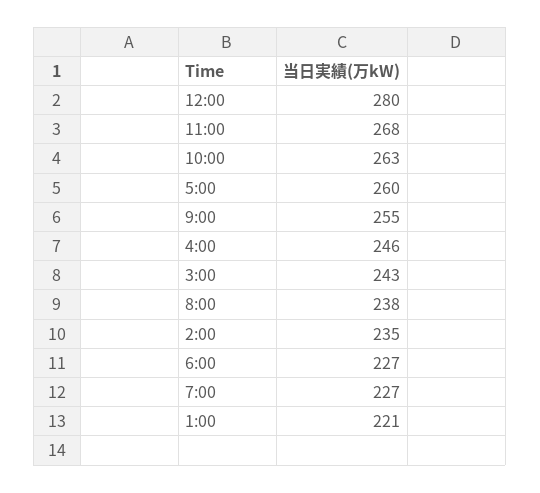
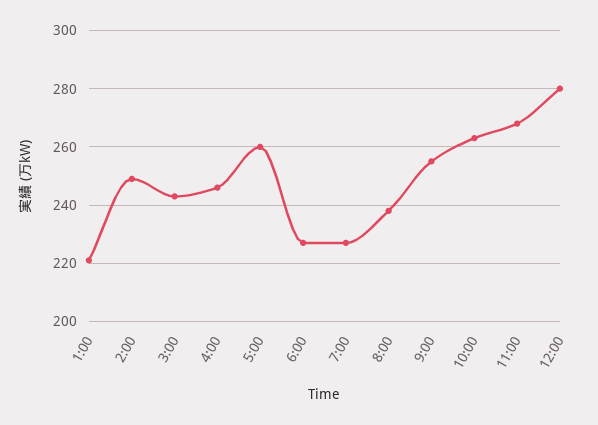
2:00: 235 -> 250

